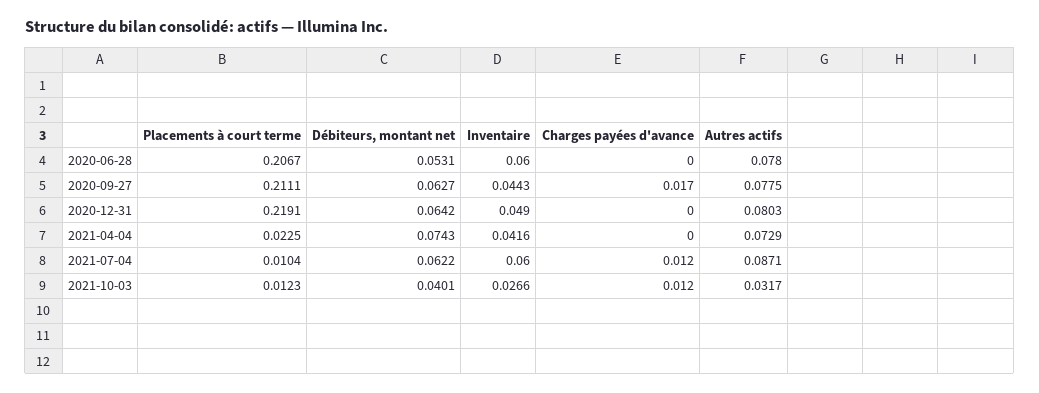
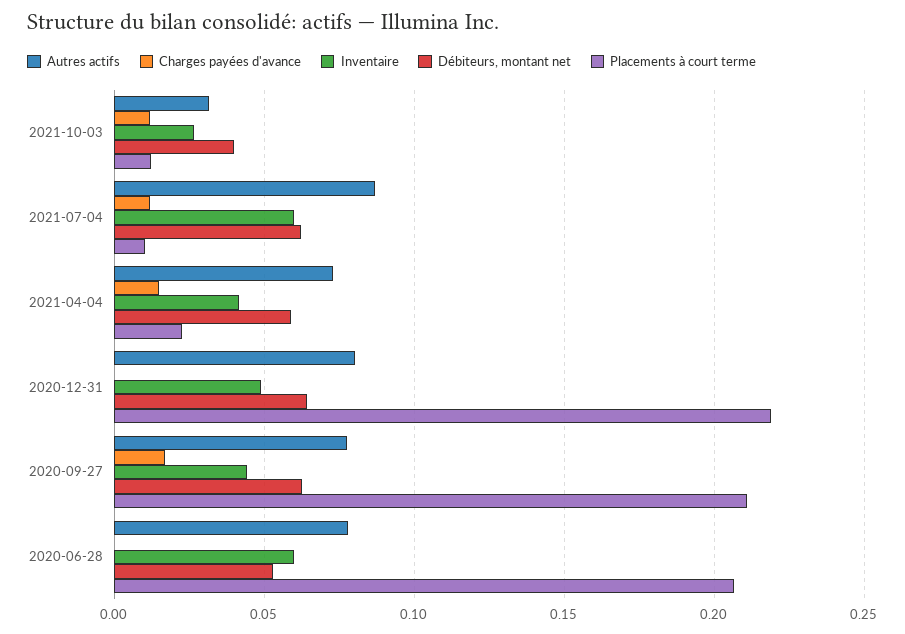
Débiteurs, montant net, 2021-04-04: 0.0743 -> 0.06
Charges payées d'avance, 2021-04-04: 0 -> 0.015

